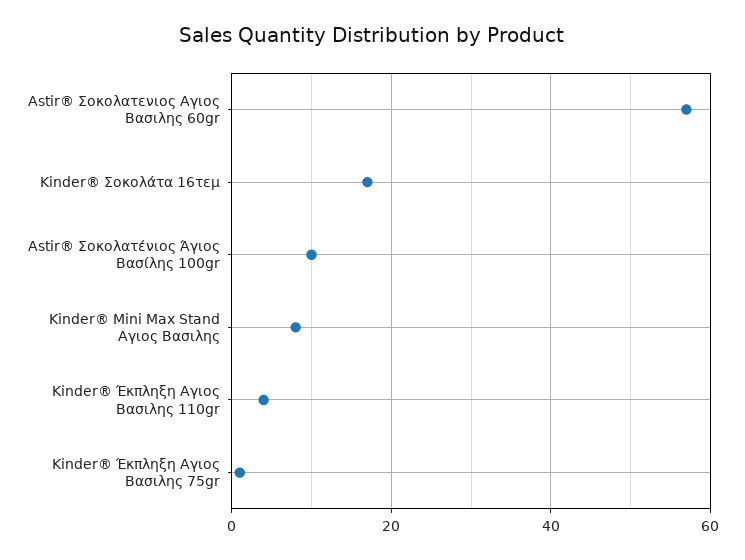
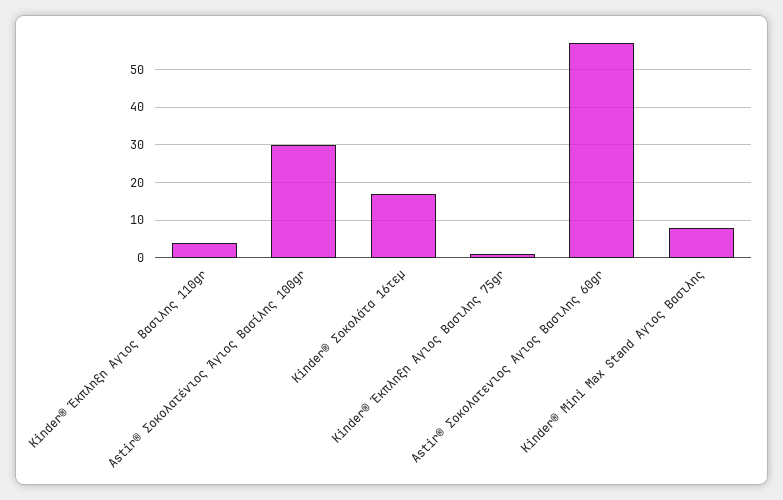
Astir® Σοκολατένιος Άγιος Βασίλης 100gr: 10 -> 30

